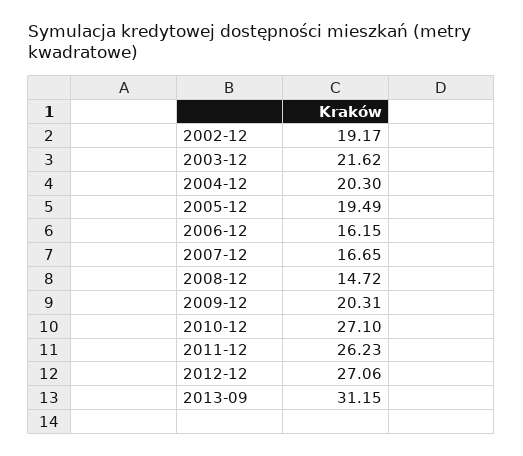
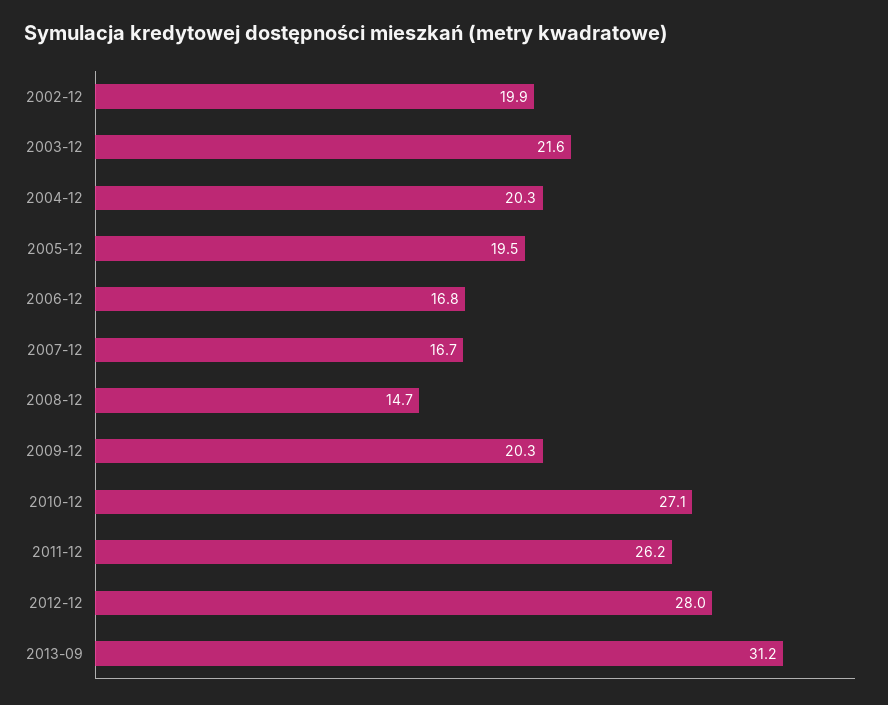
2002-12: 19.17 -> 19.9
2006-12: 16.15 -> 16.8
2012-12: 27.06 -> 28

